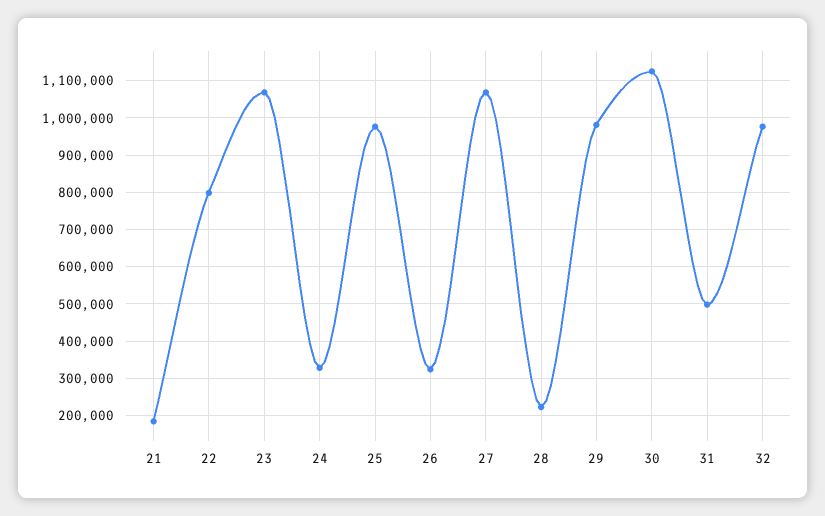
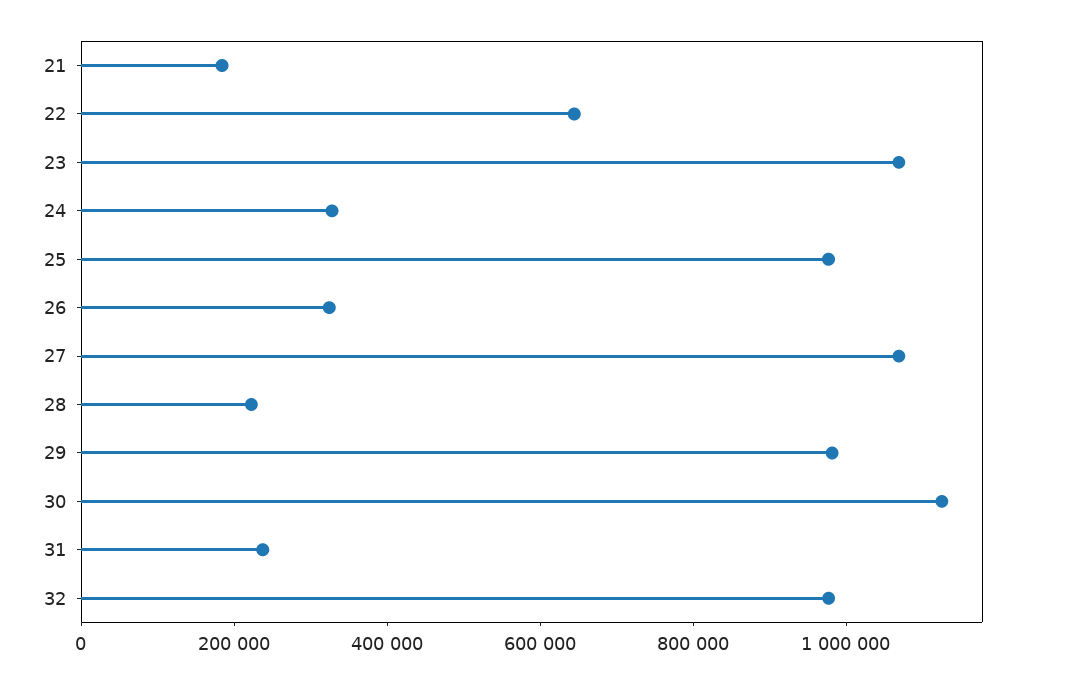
22: 800000 -> 650000
31: 500000 -> 250000

